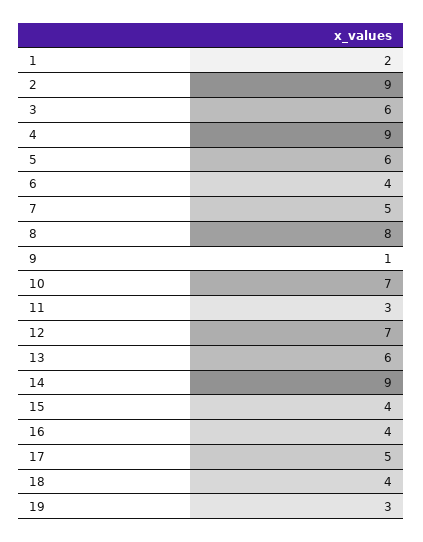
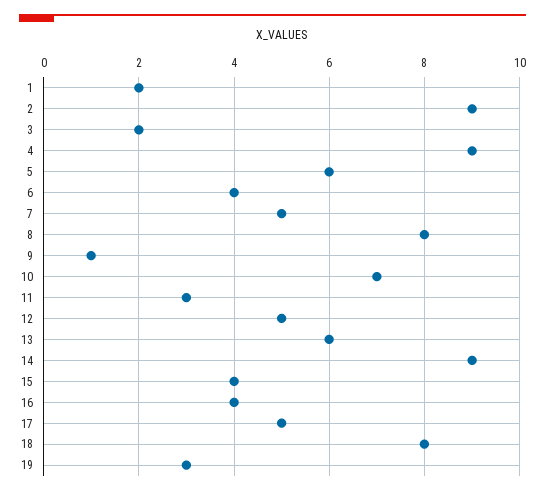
3: 6 -> 2
12: 7 -> 5
18: 4 -> 8

